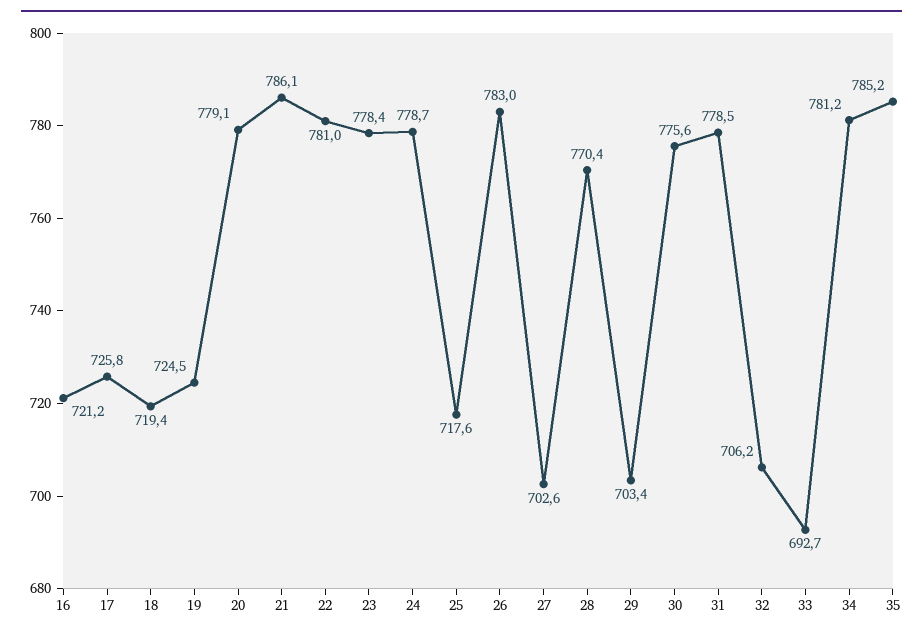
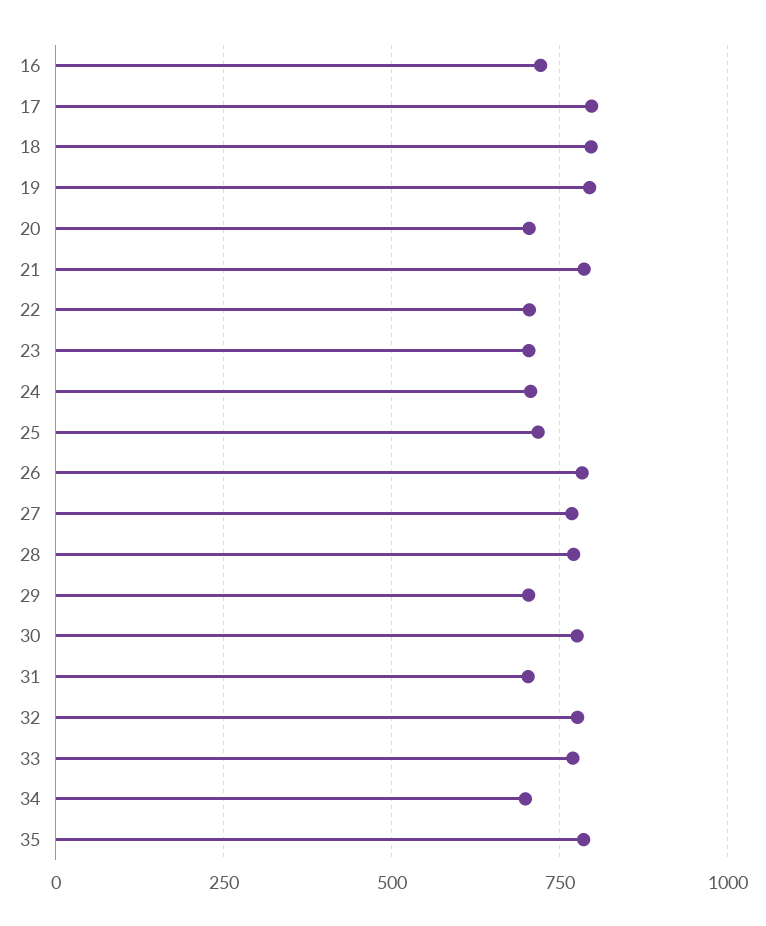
17: 725.8 -> 800
18: 719.4 -> 800
19: 724.5 -> 800
20: 779.1 -> 700
22: 781 -> 700
23: 778.4 -> 700
24: 778.7 -> 700
27: 702.6 -> 775
31: 778.5 -> 700
32: 706.2 -> 775
33: 692.7 -> 775
34: 781.2 -> 700

